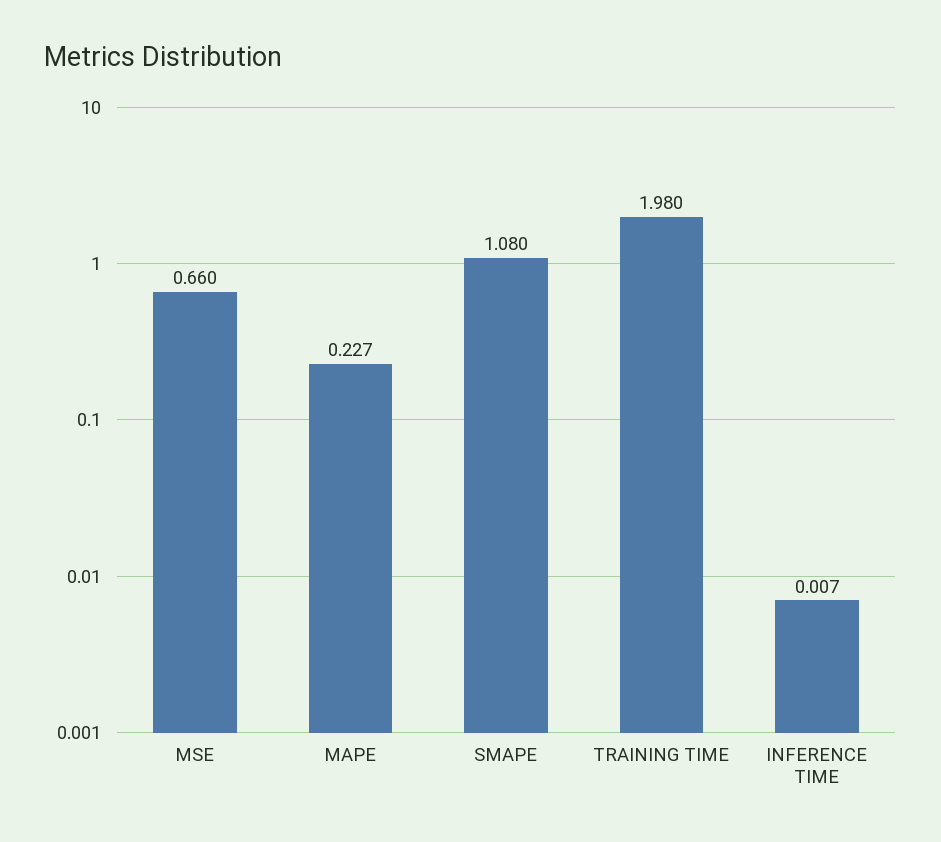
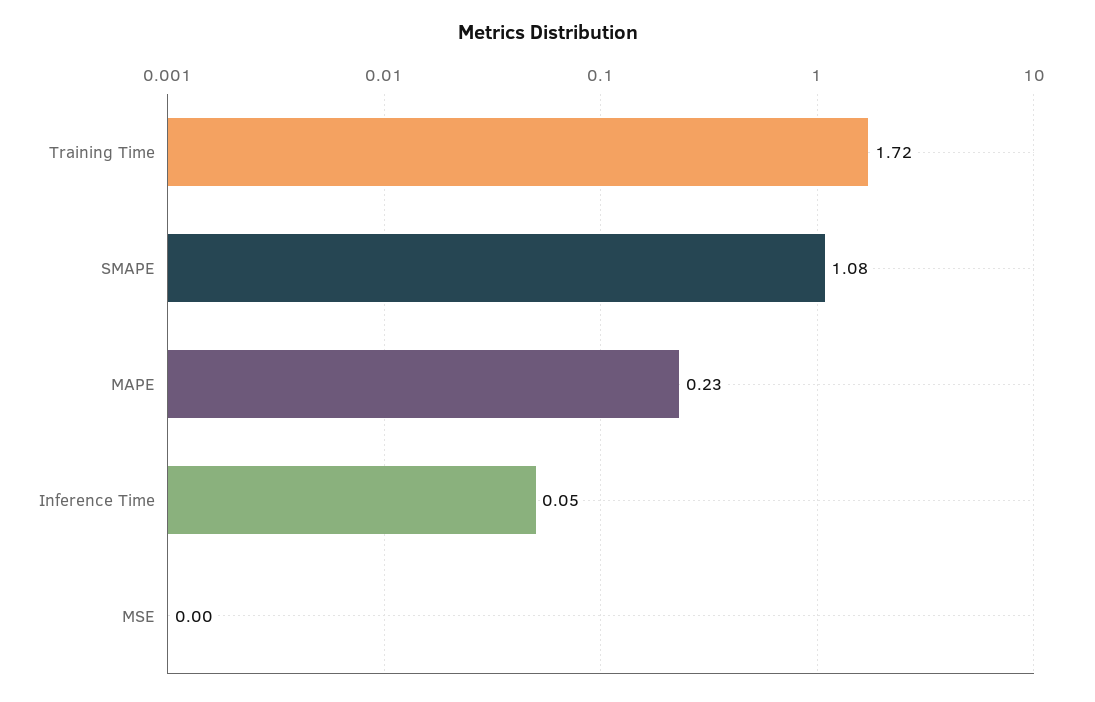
MSE: 0.66 -> 0
TRAINING TIME: 1.98 -> 1.72
INFERENCE TIME: 0.007 -> 0.05

